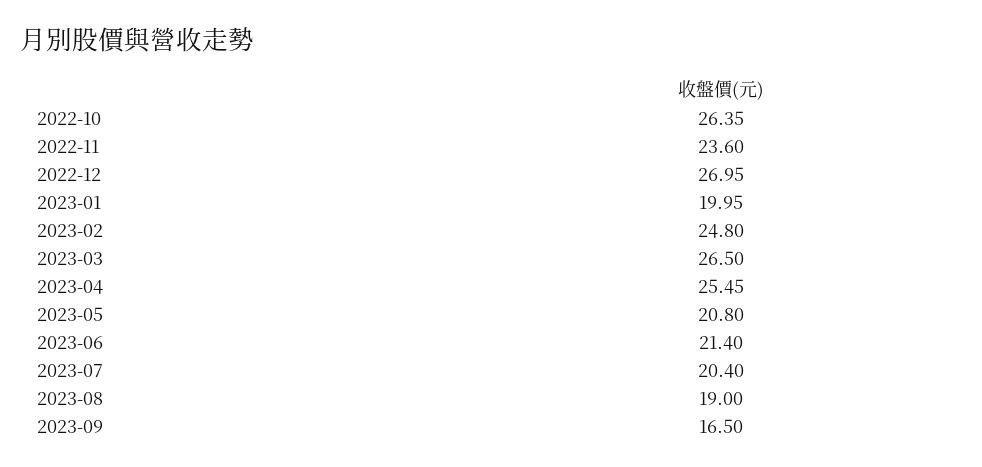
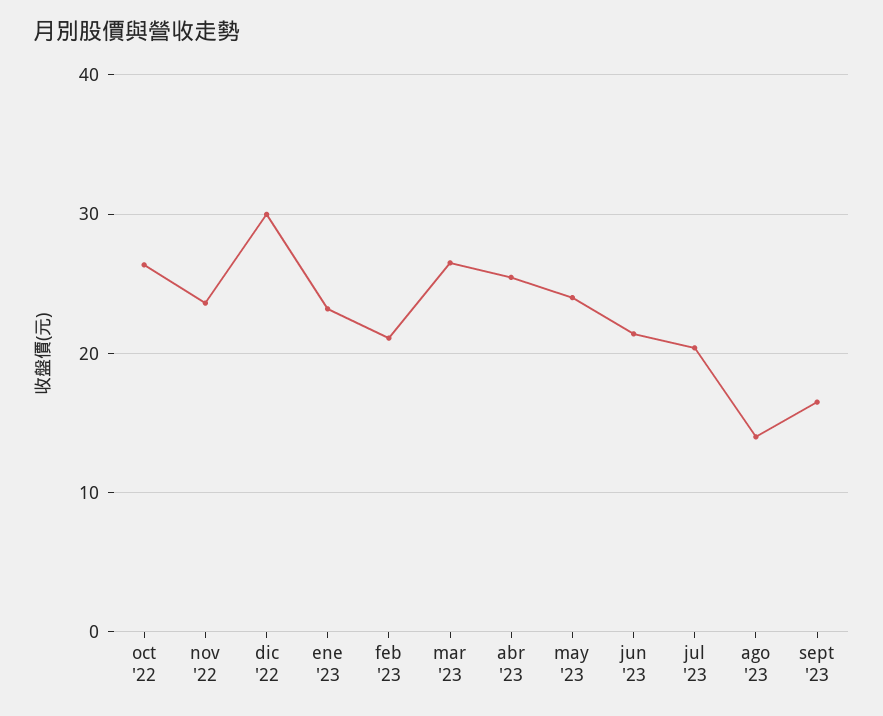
2022-12: 26.95 -> 30
2023-01: 19.95 -> 23
2023-02: 24.8 -> 21
2023-05: 20.8 -> 24
2023-08: 19 -> 14

